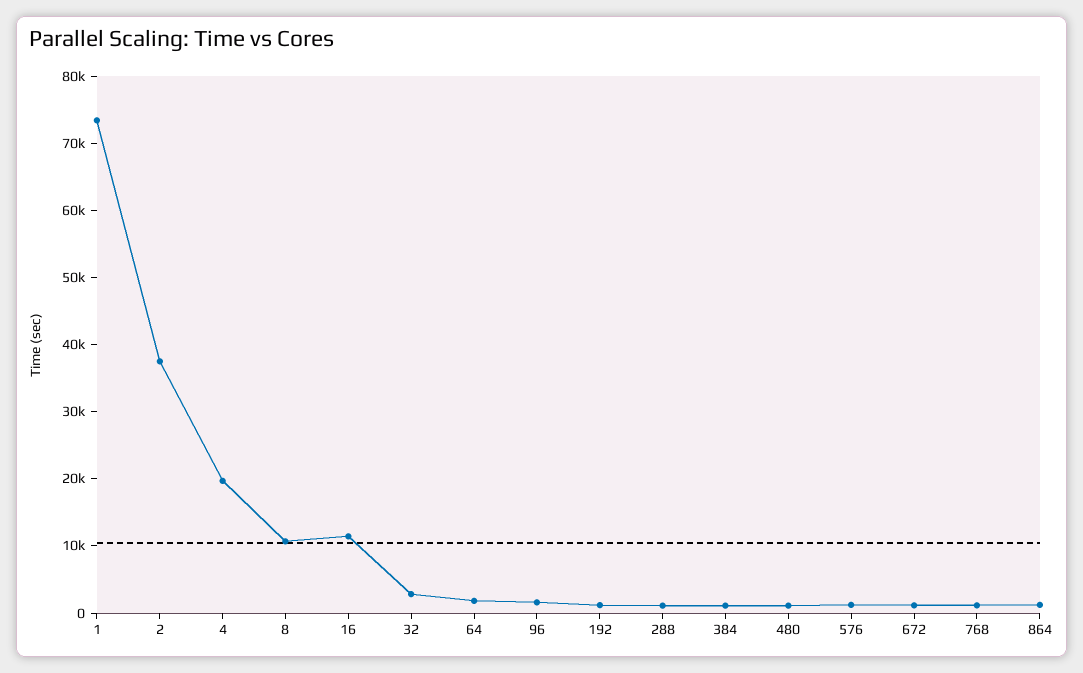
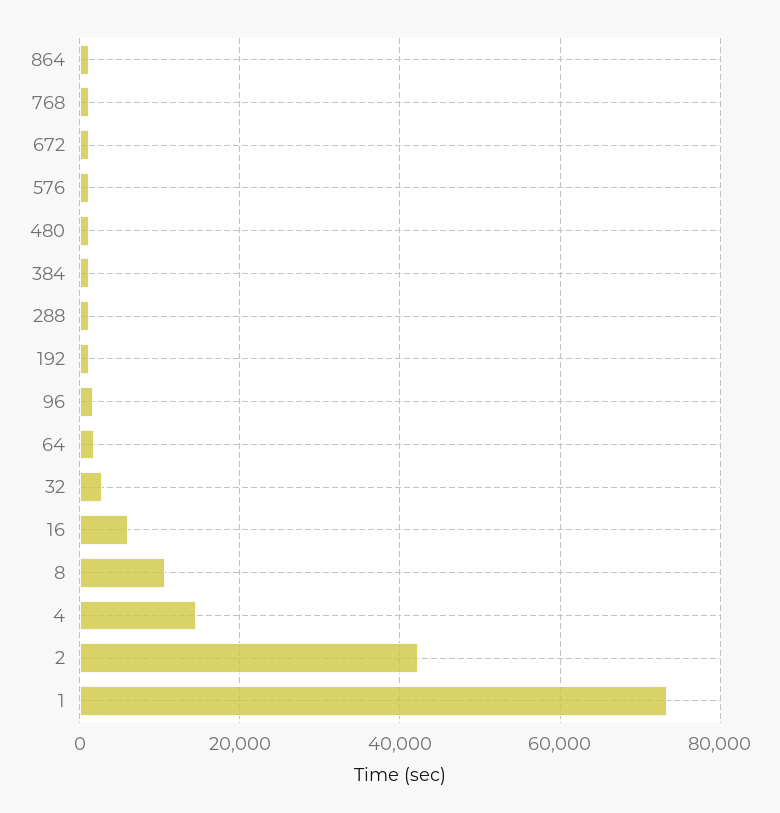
2: 38000 -> 42000
4: 20000 -> 14000
16: 12000 -> 6000

